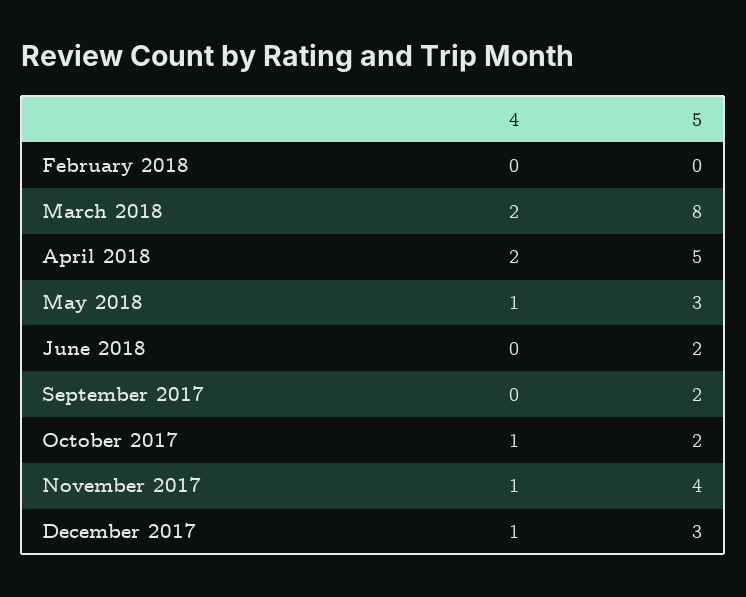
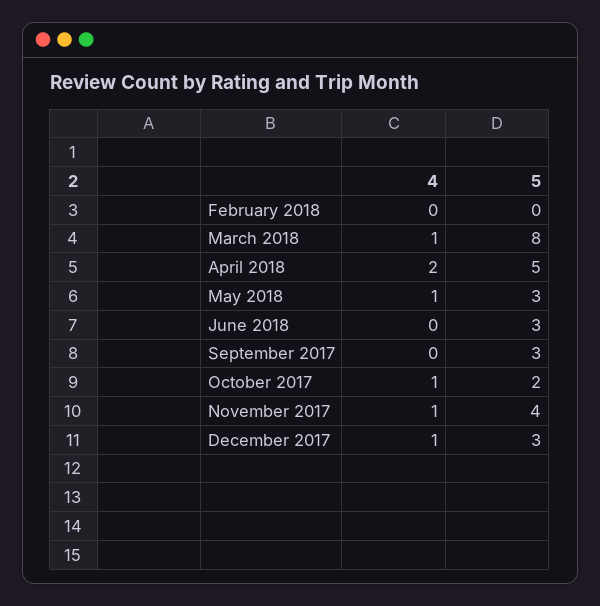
4, March 2018: 2 -> 1
5, June 2018: 2 -> 3
5, September 2017: 2 -> 3

